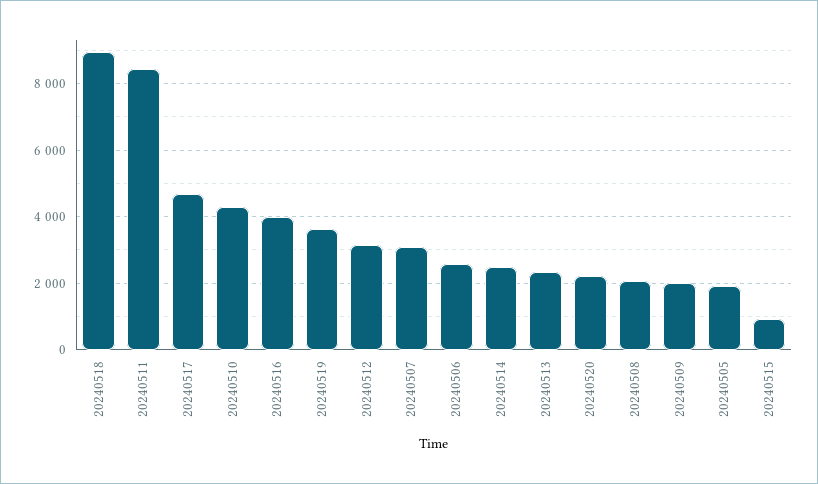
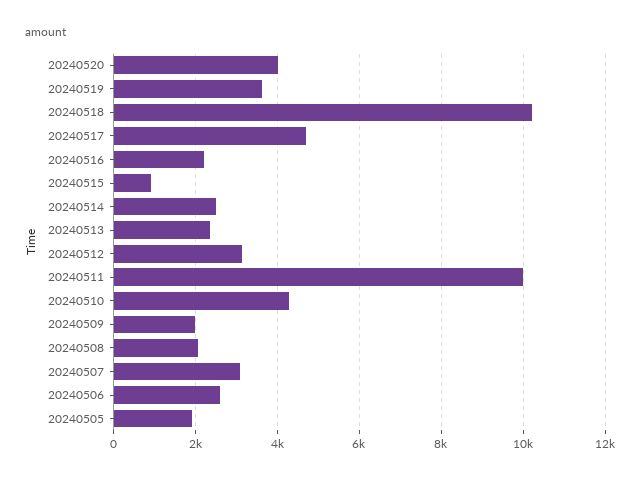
20240518: 9000 -> 10200
20240511: 8400 -> 10000
20240516: 4000 -> 2200
20240520: 2200 -> 4000

